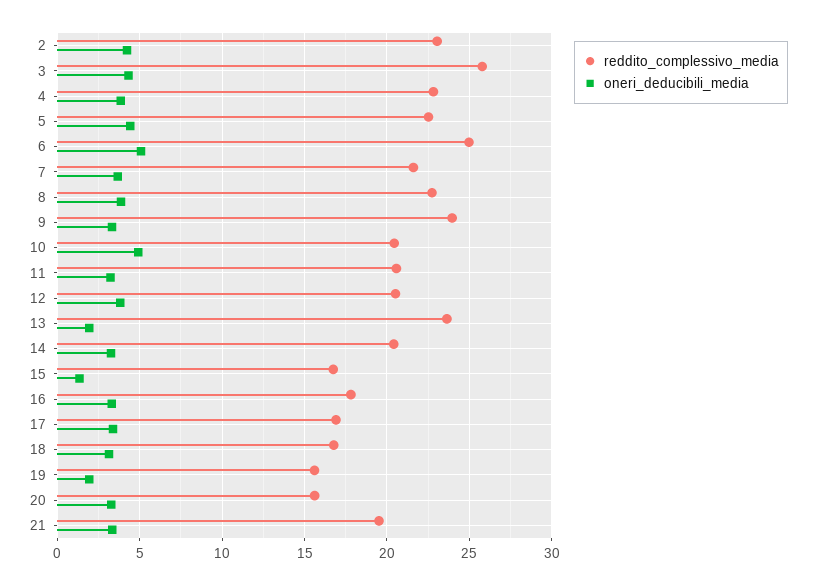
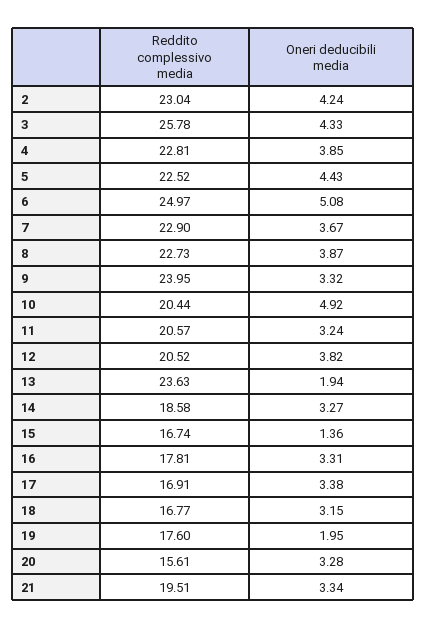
reddito_complessivo_media, 7: 21.5 -> 22.9
reddito_complessivo_media, 14: 20.5 -> 18.58
reddito_complessivo_media, 19: 15.5 -> 17.6

